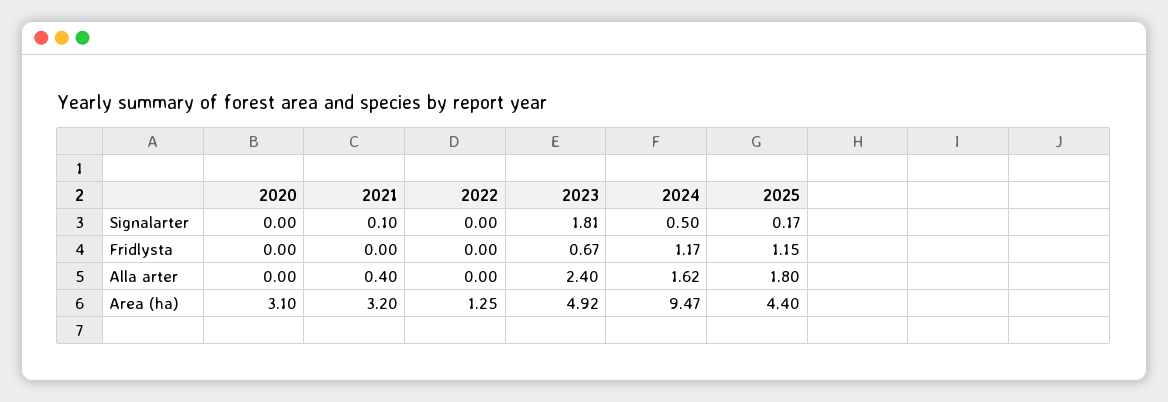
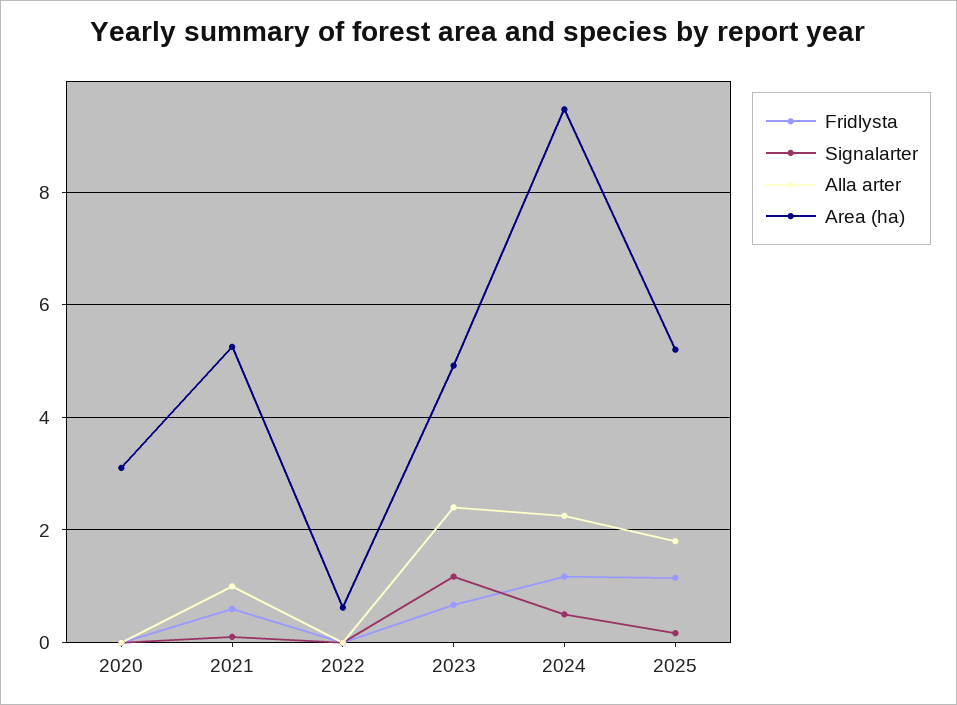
Signalarter, 2023: 1.81 -> 1.2
Fridlysta, 2021: 0 -> 0.6
Alla arter, 2021: 0.4 -> 1
Alla arter, 2024: 1.62 -> 2.2
Area (ha), 2021: 3.2 -> 5.2
Area (ha), 2022: 1.25 -> 0.6
Area (ha), 2025: 4.4 -> 5.2

